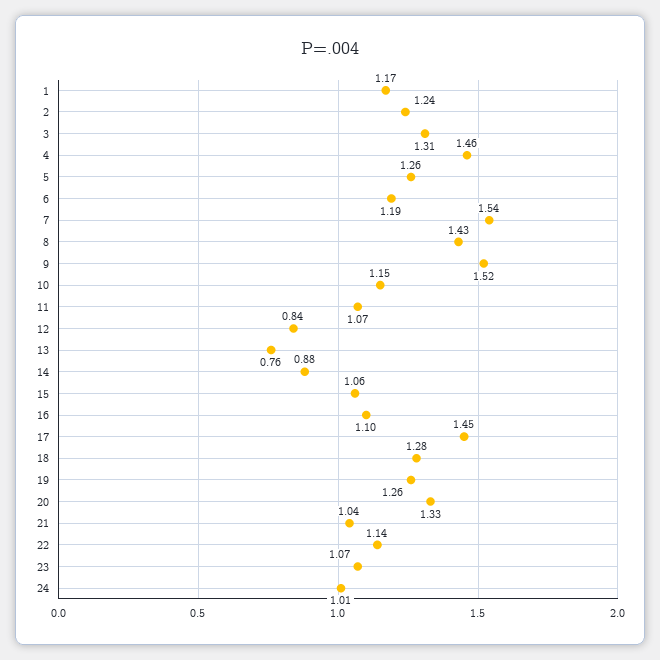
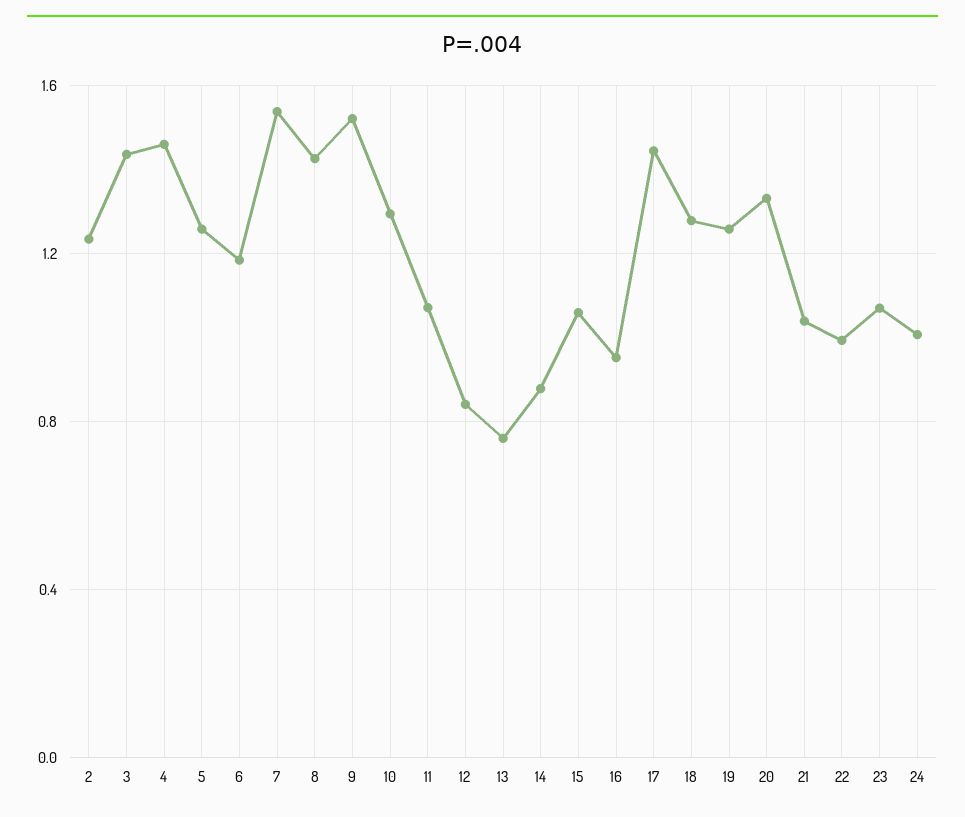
1: 1.17 -> none
3: 1.31 -> 1.45
10: 1.15 -> 1.3
16: 1.1 -> 0.95
22: 1.14 -> 1

